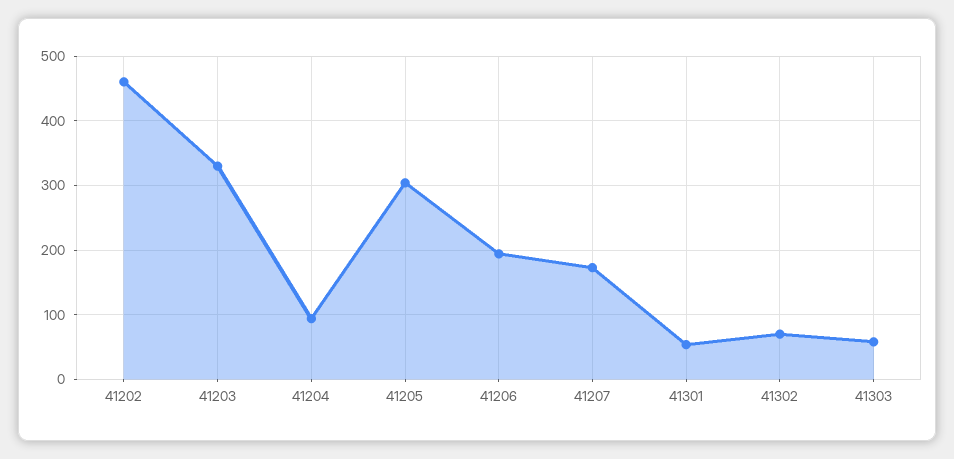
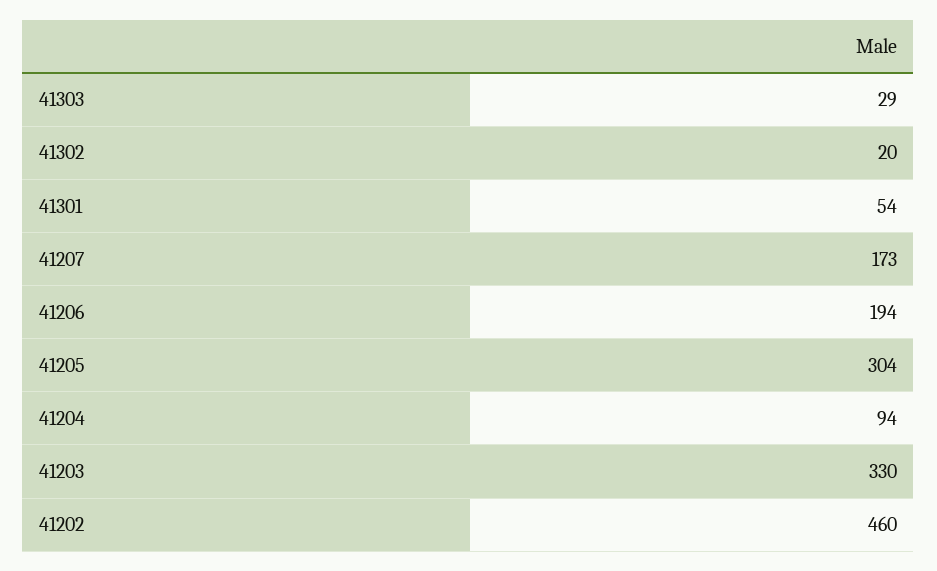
41302: 70 -> 20
41303: 60 -> 29

